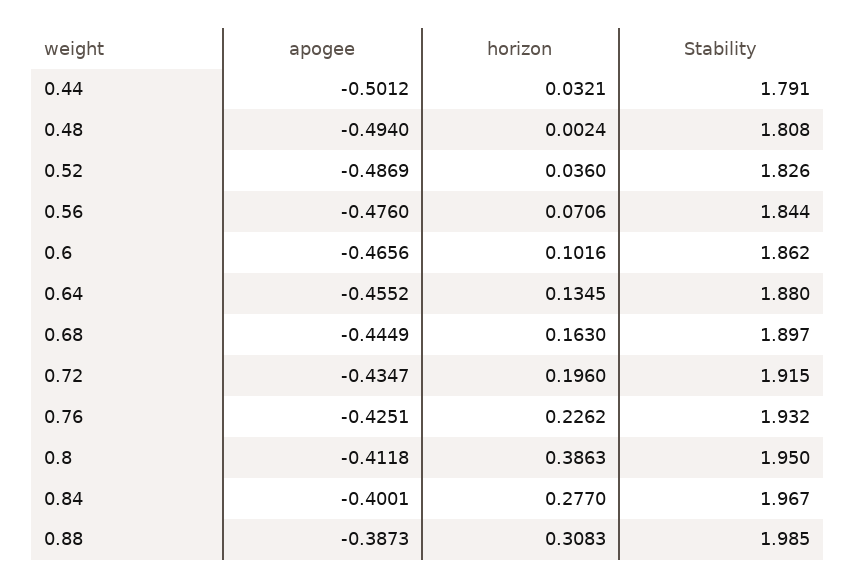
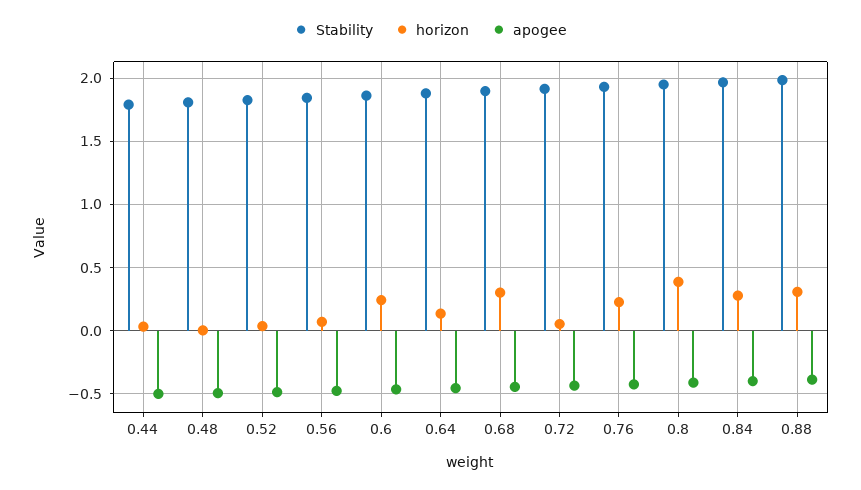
horizon, 0.6: 0.1016 -> 0.25
horizon, 0.68: 0.163 -> 0.3
horizon, 0.72: 0.196 -> 0.05

